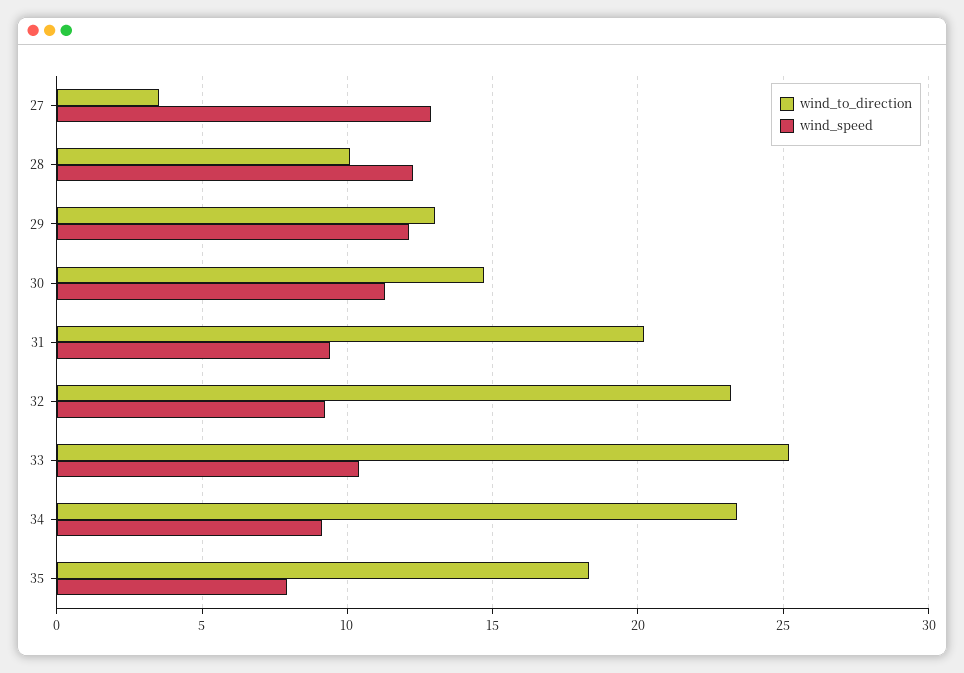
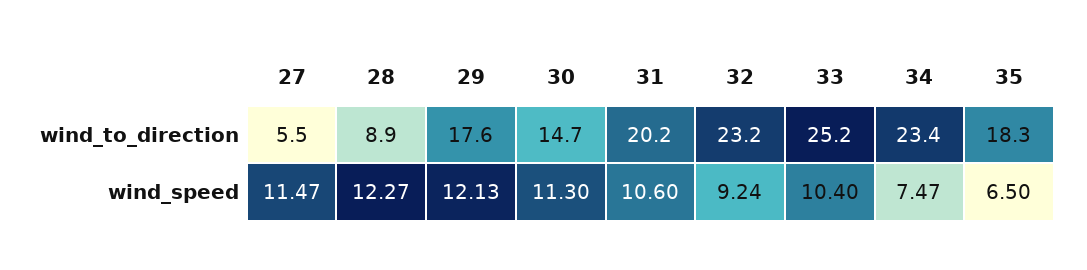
wind_to_direction, 27: 3.5 -> 5.5
wind_speed, 27: 13 -> 11.47
wind_to_direction, 28: 10 -> 8.9
wind_to_direction, 29: 13 -> 17.6
wind_speed, 31: 9.5 -> 10.6
wind_speed, 34: 9 -> 7.47
wind_speed, 35: 8 -> 6.5

